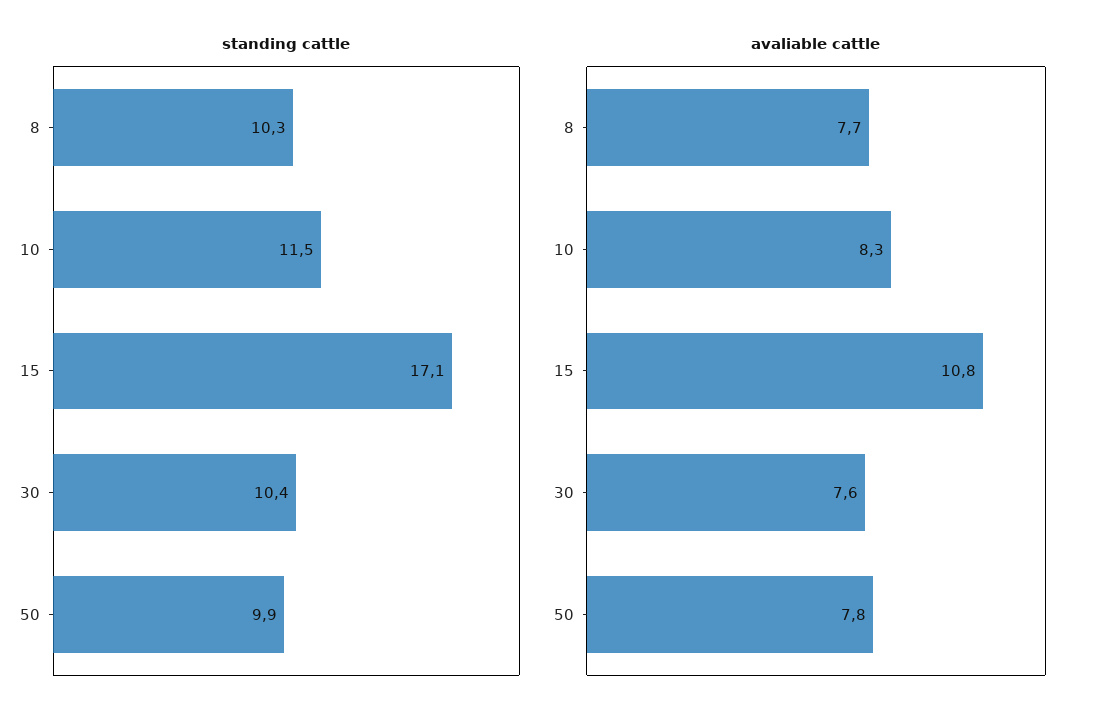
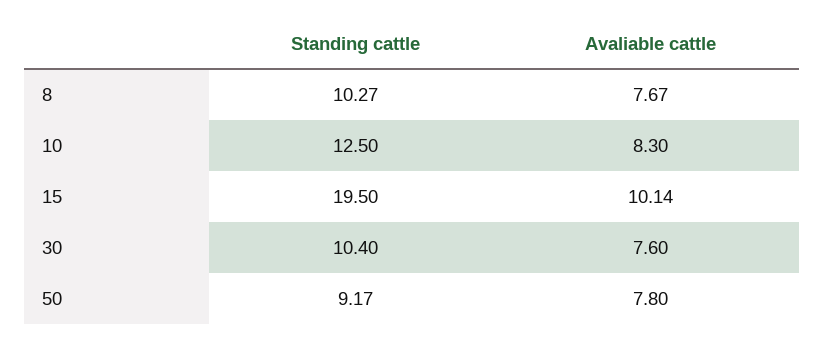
standing cattle, 10: 11.5 -> 12.5
standing cattle, 15: 17.1 -> 19.5
standing cattle, 50: 9.9 -> 9.17
avaliable cattle, 15: 10.8 -> 10.14

